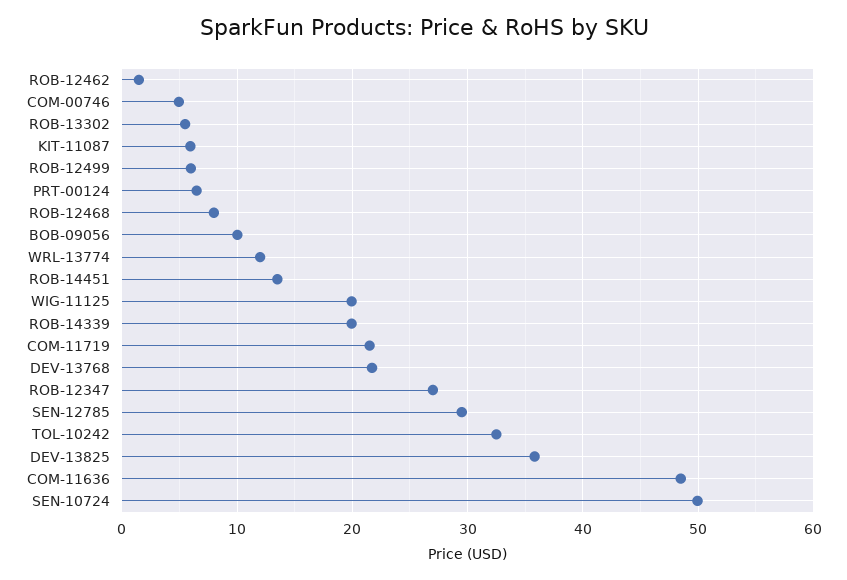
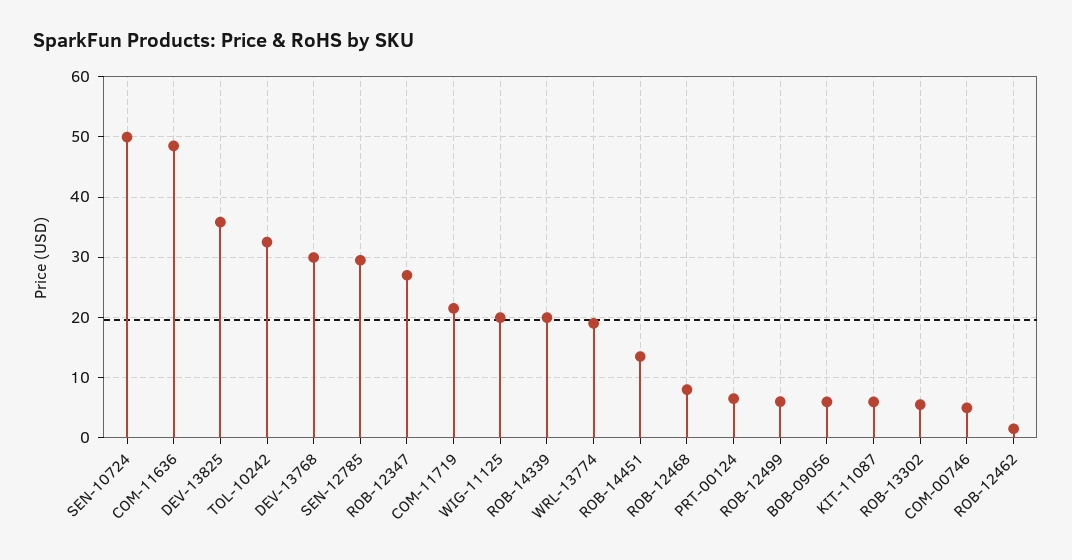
BOB-09056: 10 -> 6
WRL-13774: 12 -> 19
DEV-13768: 22 -> 30

